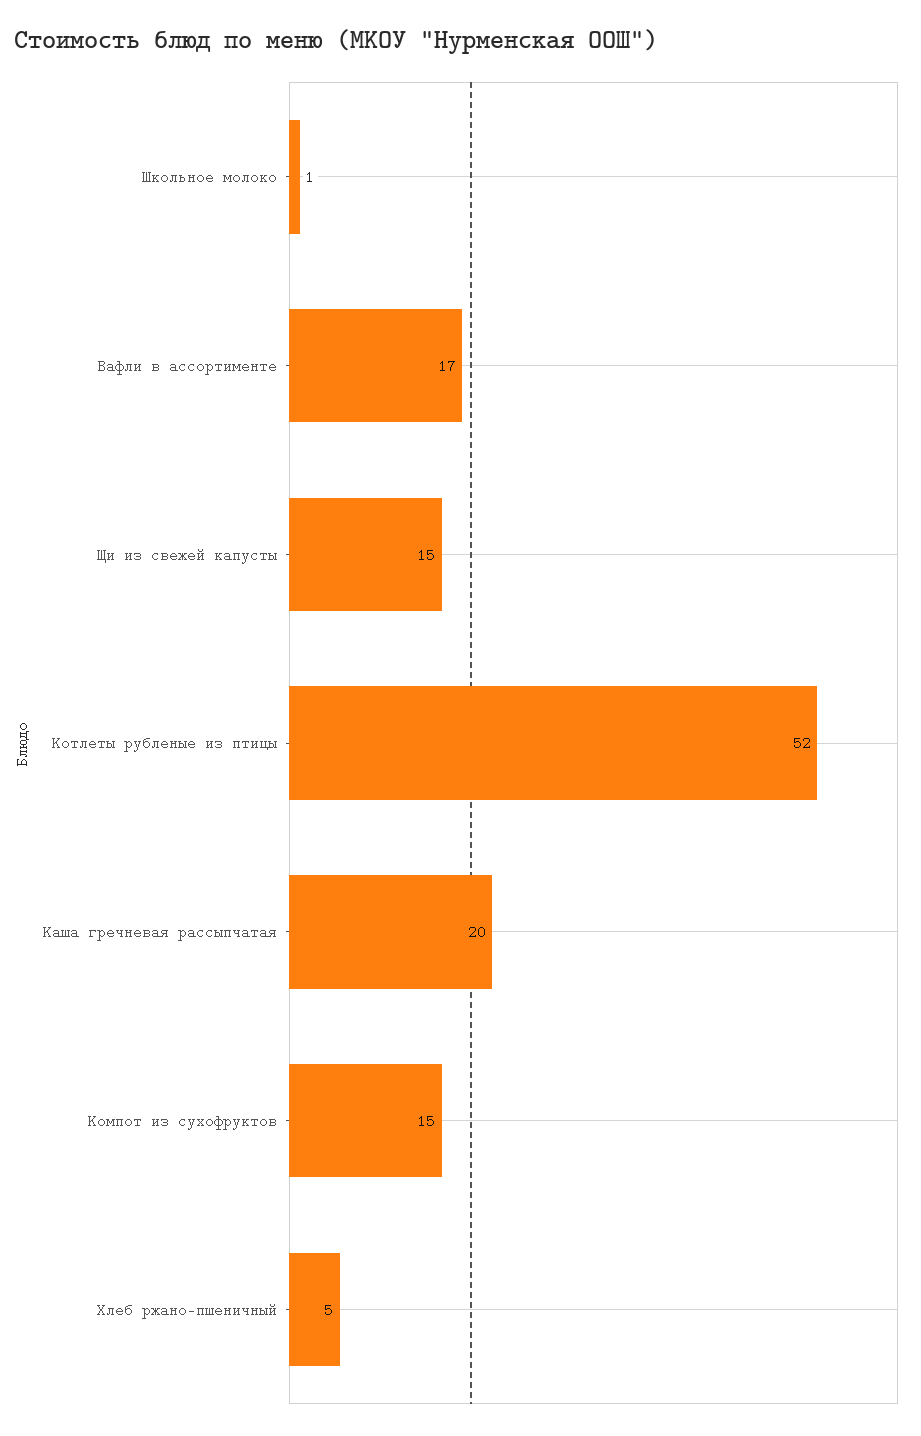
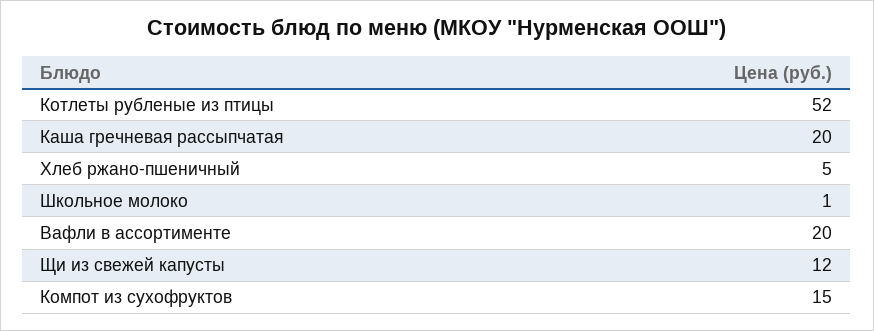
Вафли в ассортименте: 17 -> 20
Щи из свежей капусты: 15 -> 12

